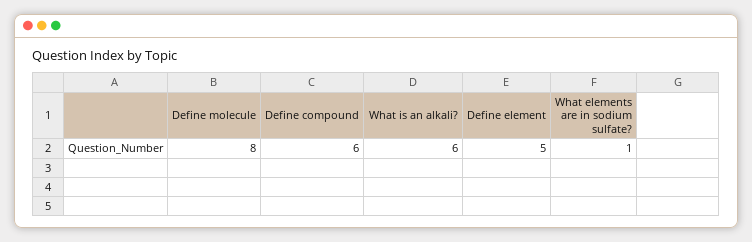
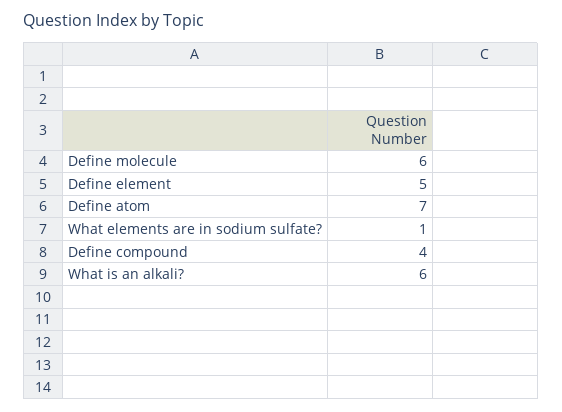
Define molecule: 8 -> 6
Define compound: 6 -> 4
Define atom: none -> 7

